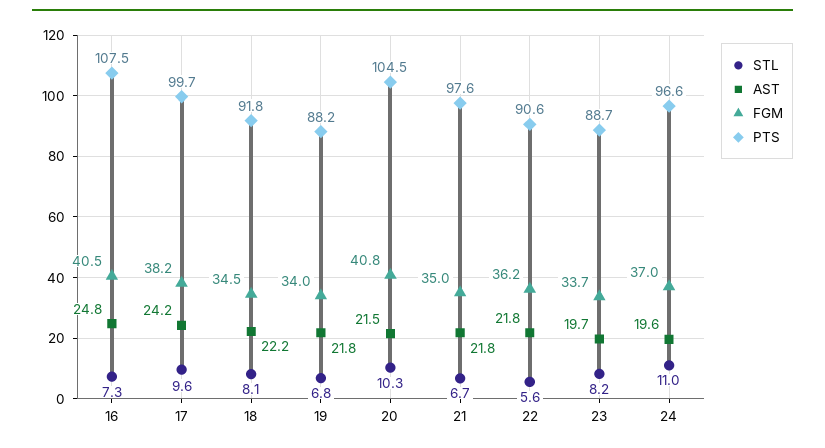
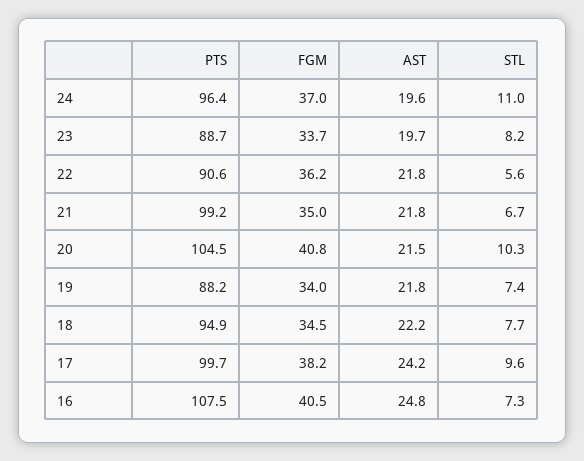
STL, 18: 8.1 -> 7.7
PTS, 18: 91.8 -> 94.9
STL, 19: 6.8 -> 7.4
PTS, 21: 97.6 -> 99.2
PTS, 24: 96.6 -> 96.4

